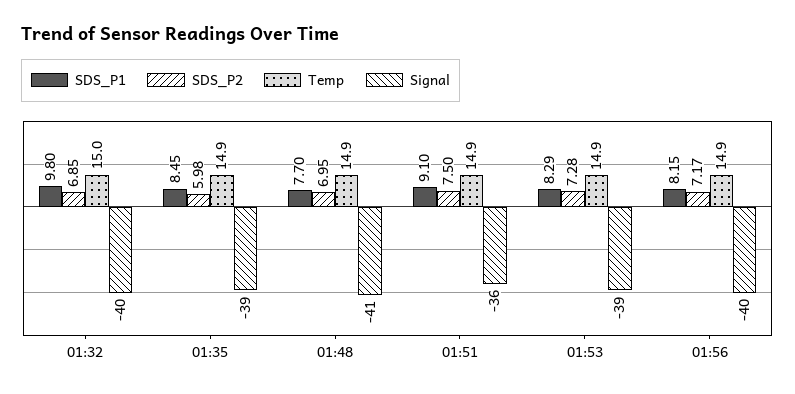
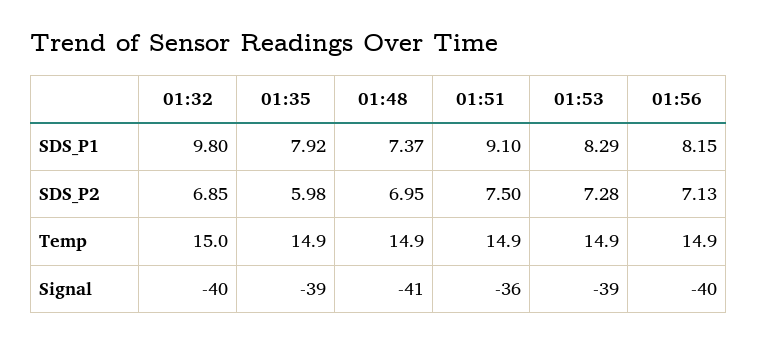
SDS_P1, 01:35: 8.45 -> 7.92
SDS_P1, 01:48: 7.7 -> 7.37
SDS_P2, 01:56: 7.17 -> 7.13

